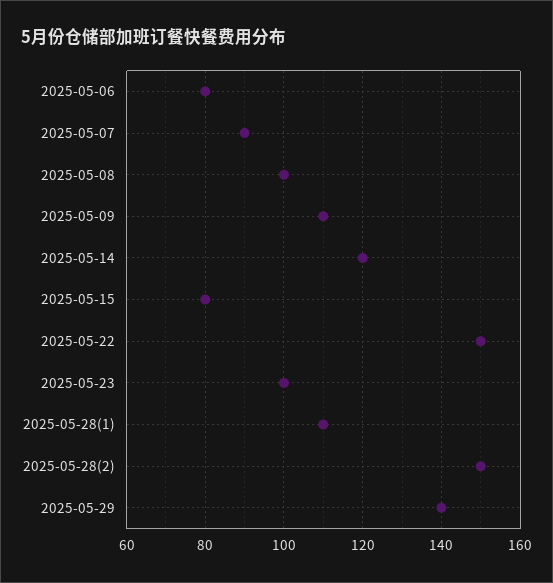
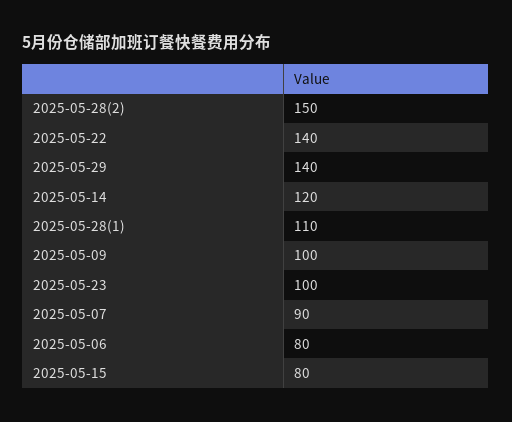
2025-05-08: 100 -> none
2025-05-09: 110 -> 100
2025-05-22: 150 -> 140

